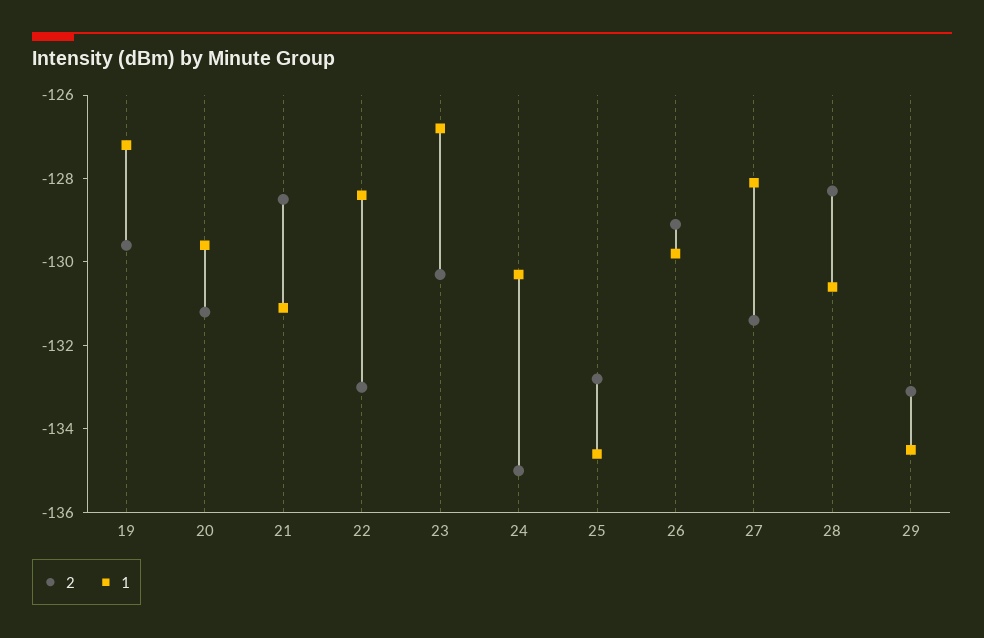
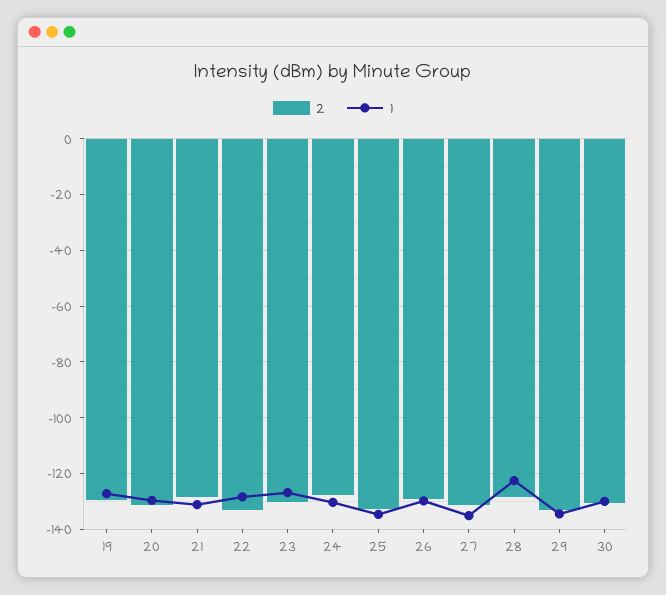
2, 24: -135 -> -127.5
1, 27: -128 -> -135
1, 28: -130.5 -> -122.5
2, 30: none -> -130
1, 30: none -> -130

